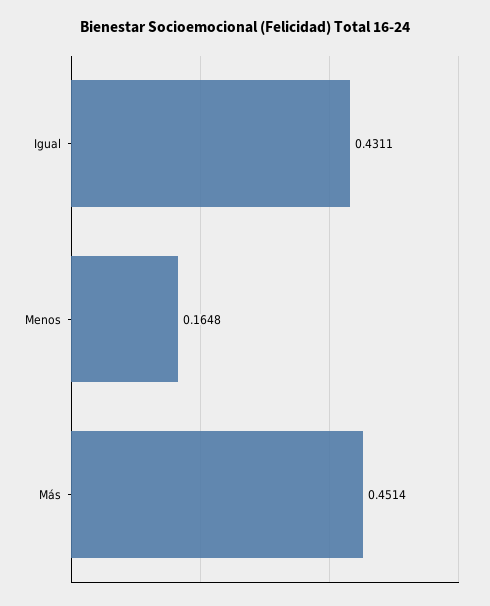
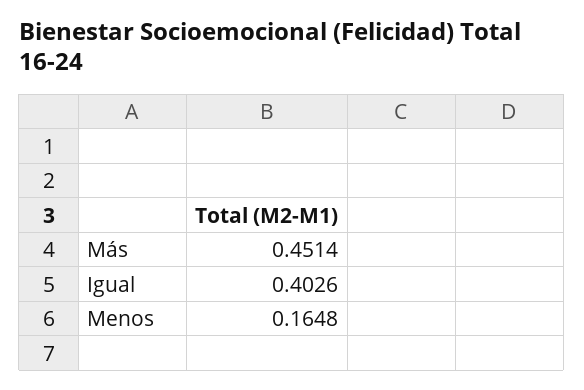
Igual: 0.4311 -> 0.4026

